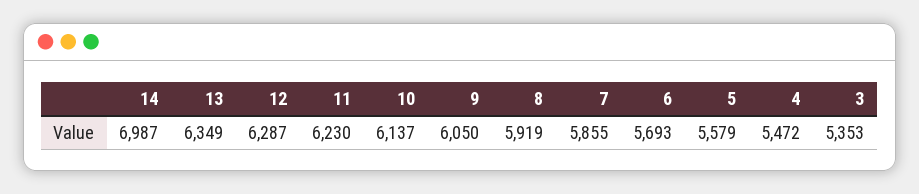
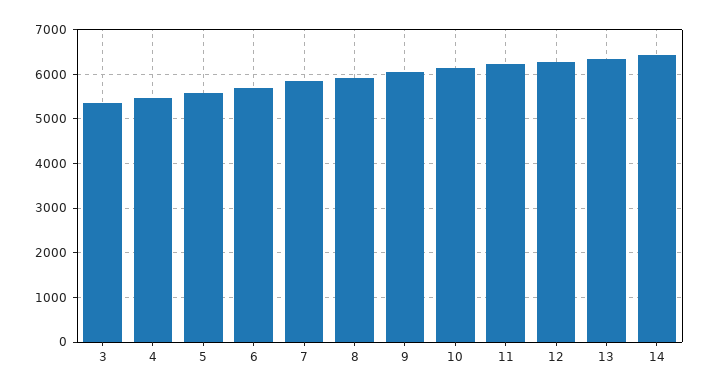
14: 6987 -> 6400

